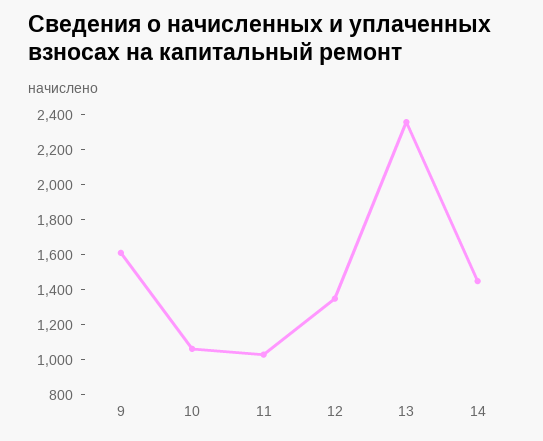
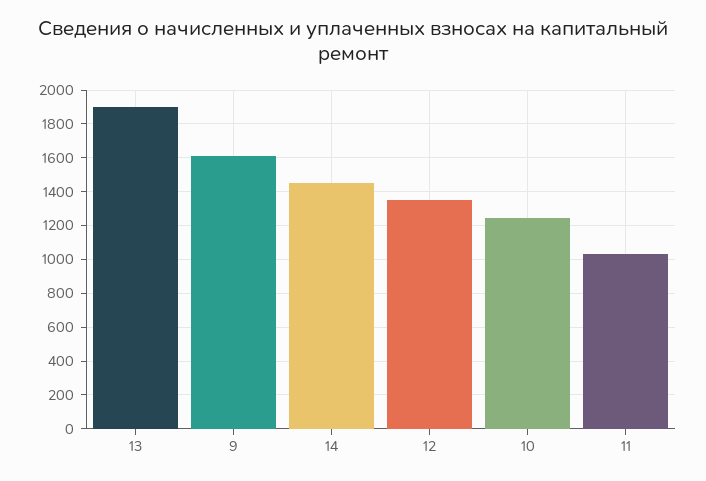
10: 1050 -> 1250
13: 2350 -> 1900

